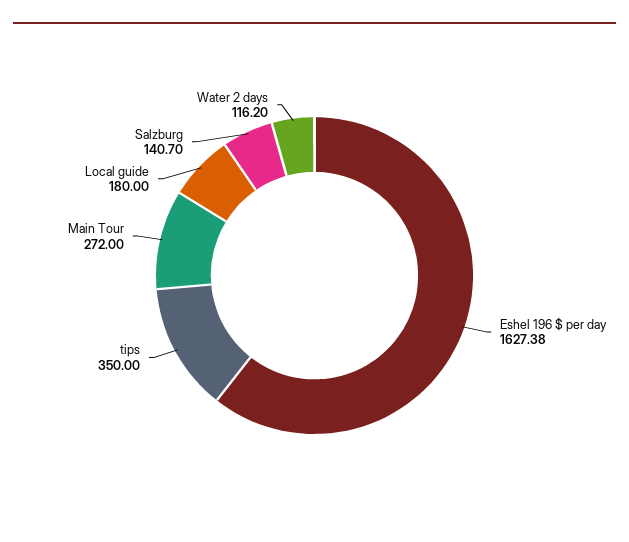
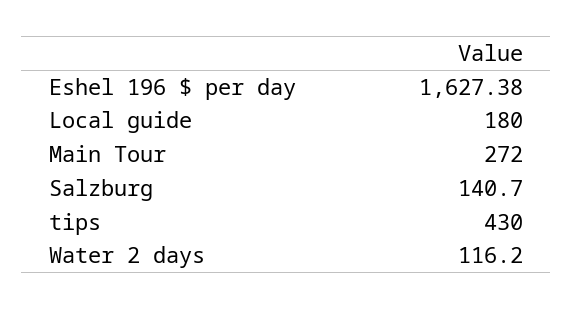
tips: 350 -> 430

